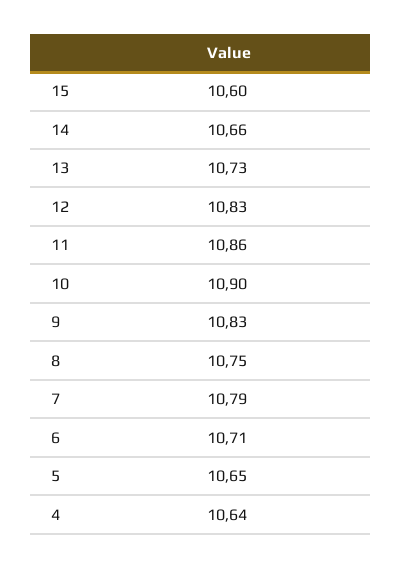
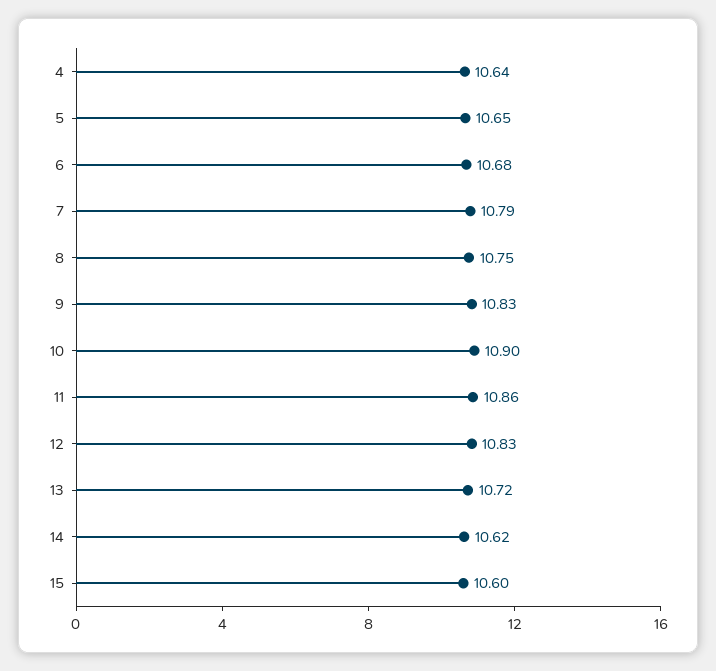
14: 10.66 -> 10.62
13: 10.73 -> 10.72
6: 10.71 -> 10.68

